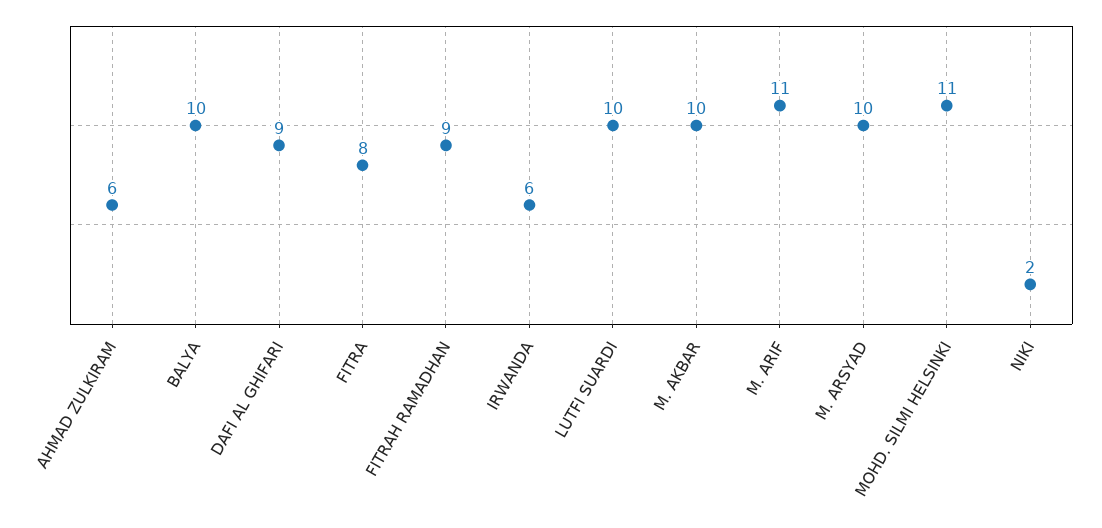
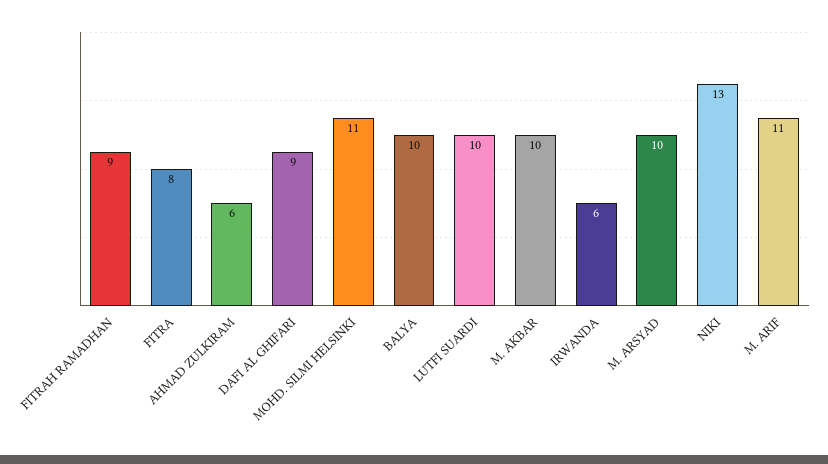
NIKI: 2 -> 13

